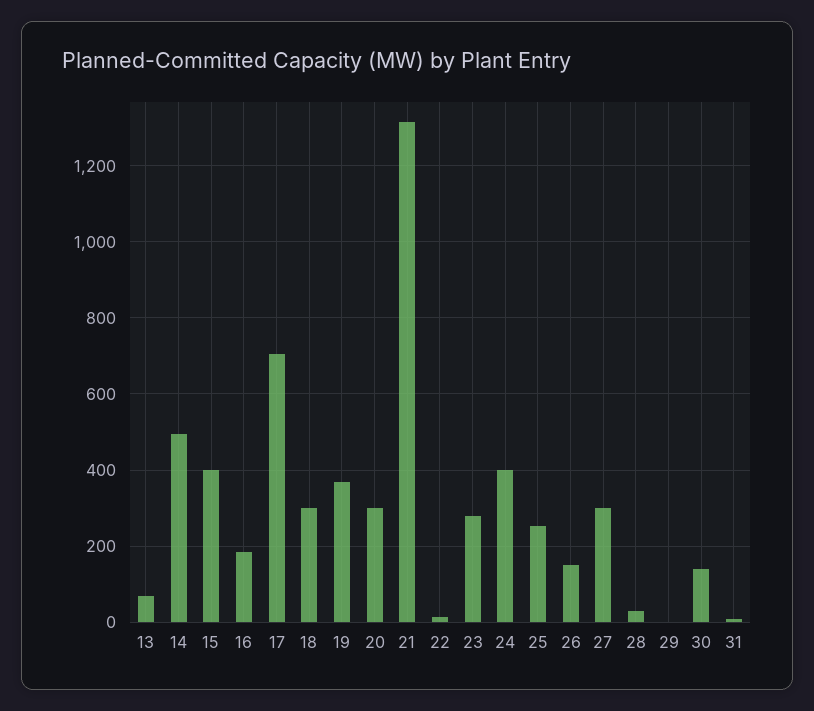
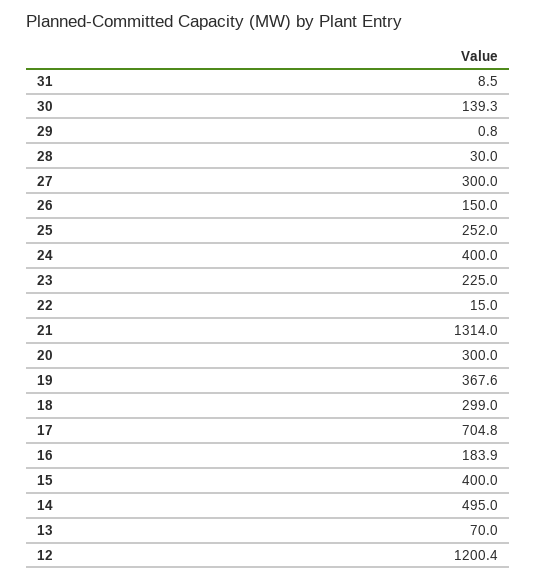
23: 280 -> 225
12: none -> 1200.4

